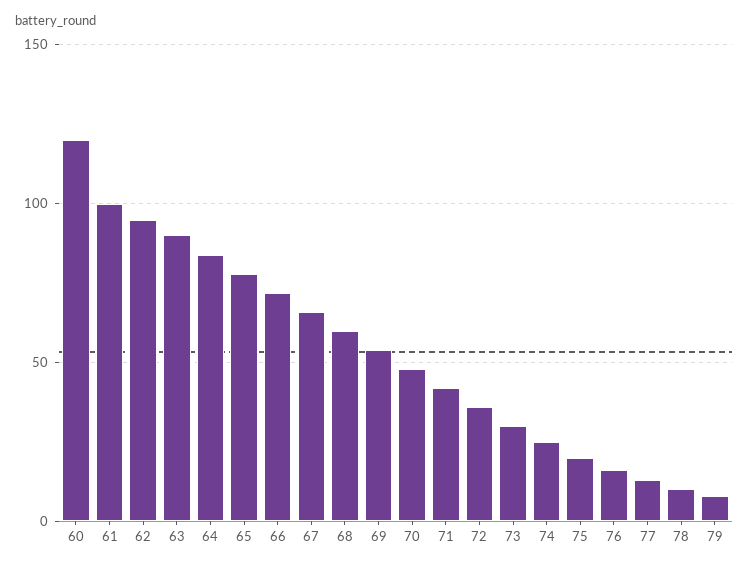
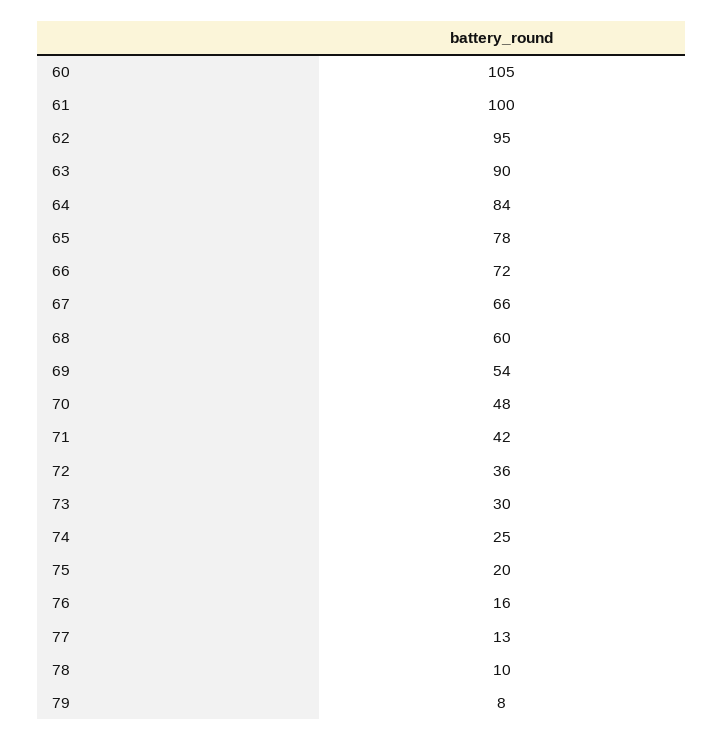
60: 120 -> 105

